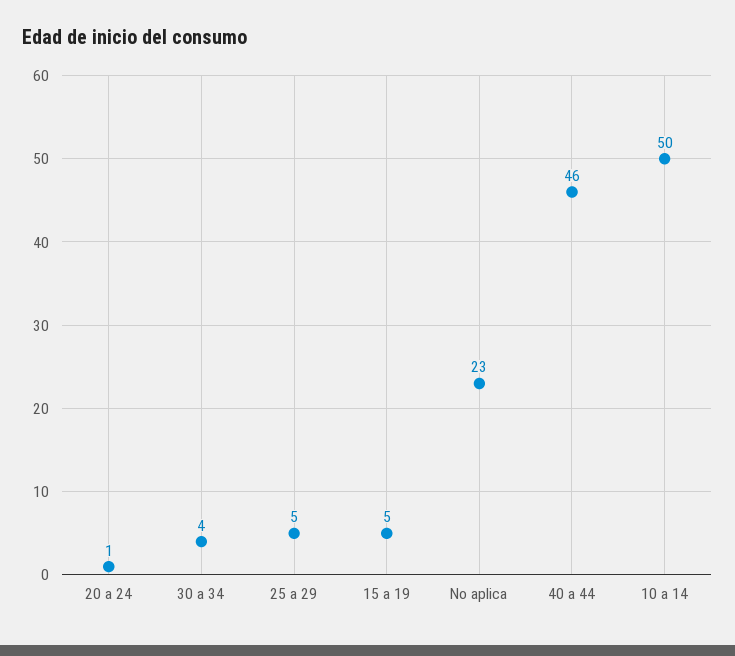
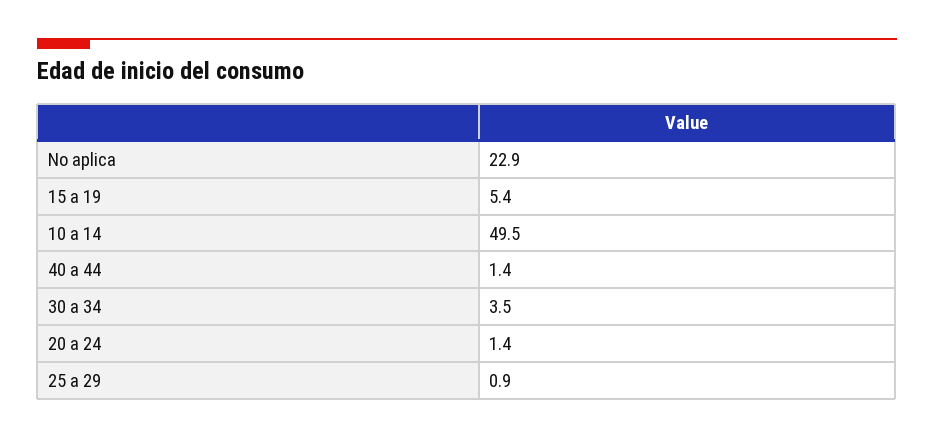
25 a 29: 5 -> 0.9
40 a 44: 46 -> 1.4

